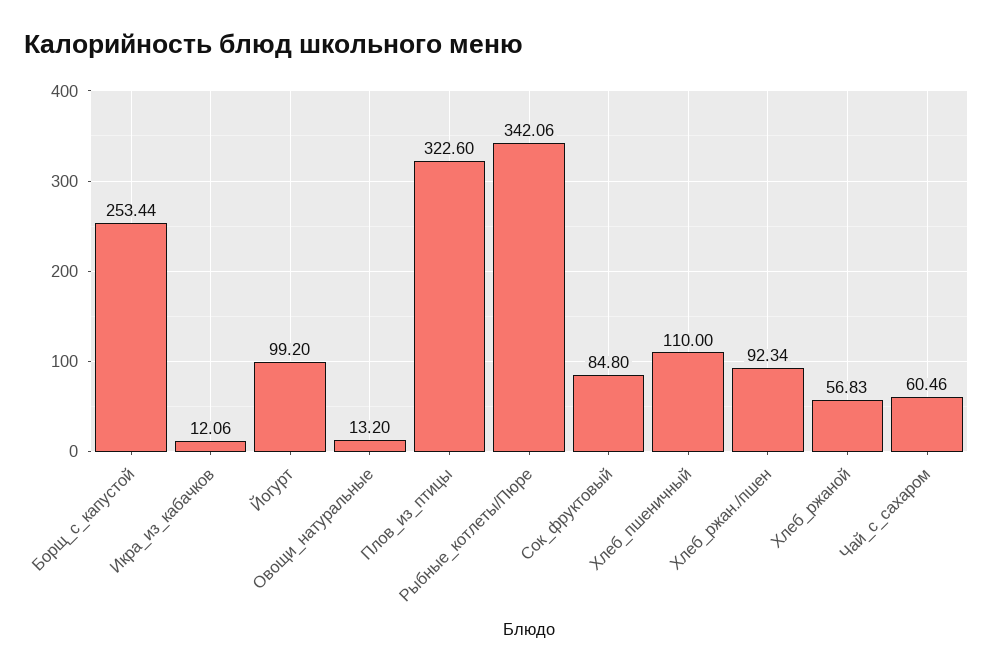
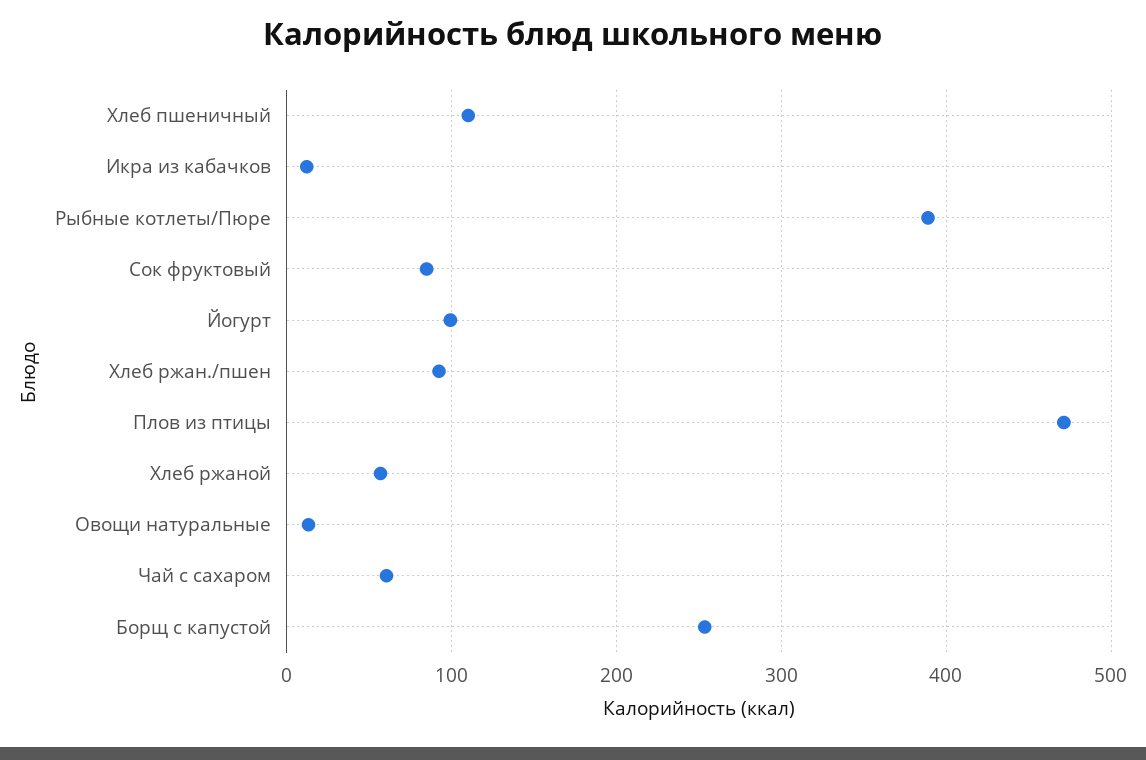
Плов_из_птицы: 322.6 -> 470
Рыбные_котлеты/Пюре: 342.06 -> 390

